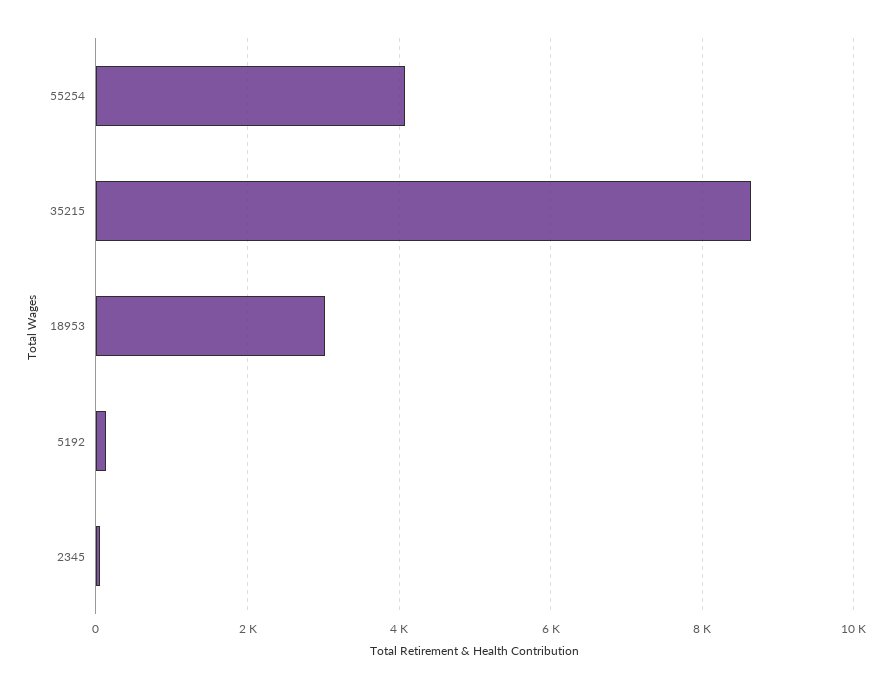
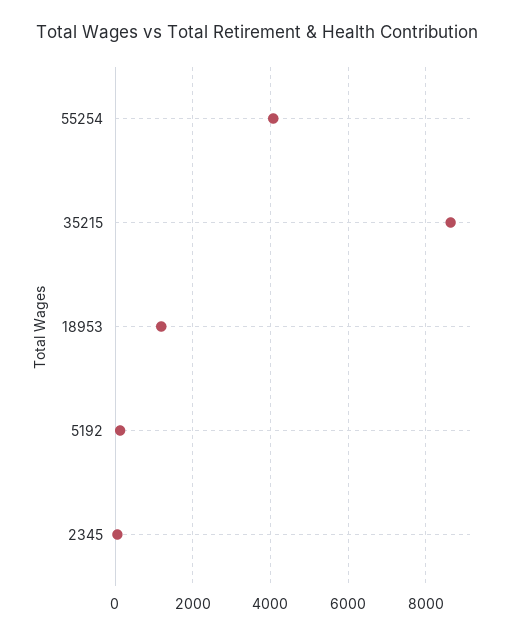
18953: 3000 -> 1200

